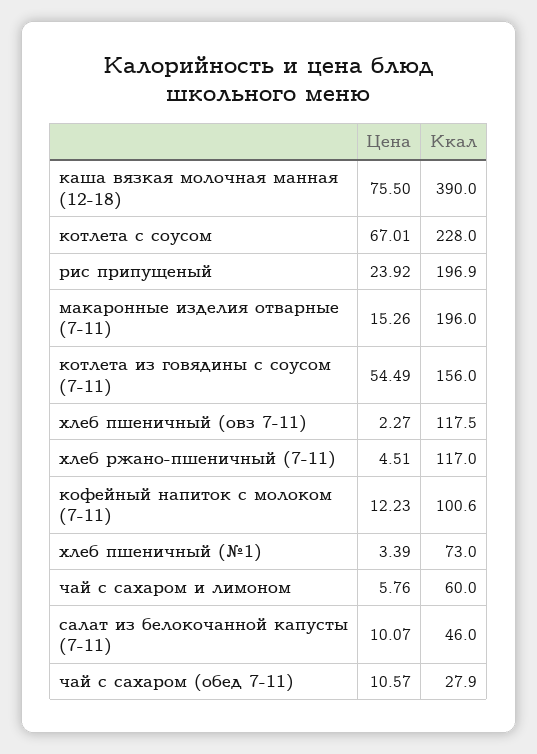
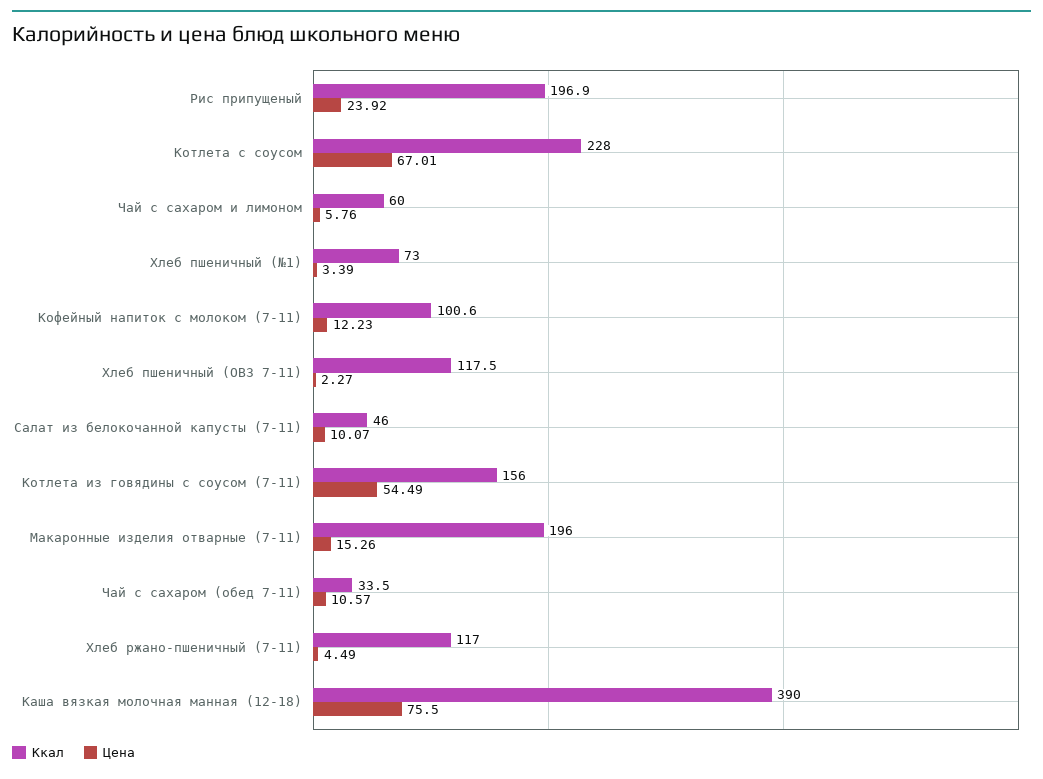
Цена, хлеб ржано-пшеничный (7-11): 4.51 -> 4.49
Ккал, чай с сахаром (обед 7-11): 27.9 -> 33.5

